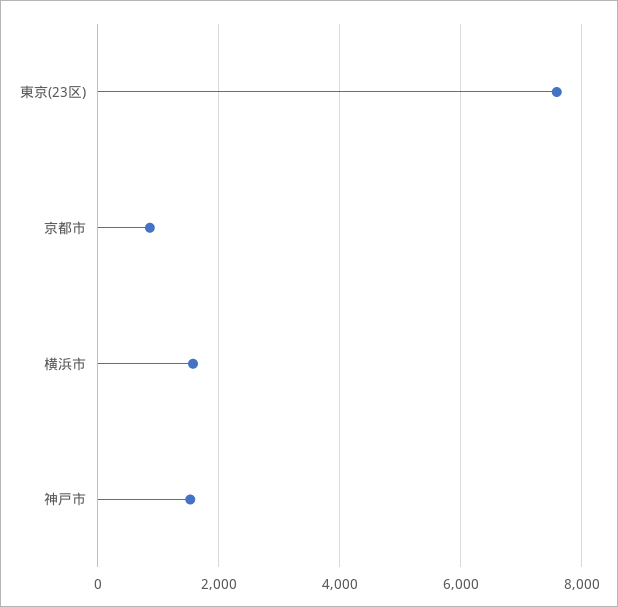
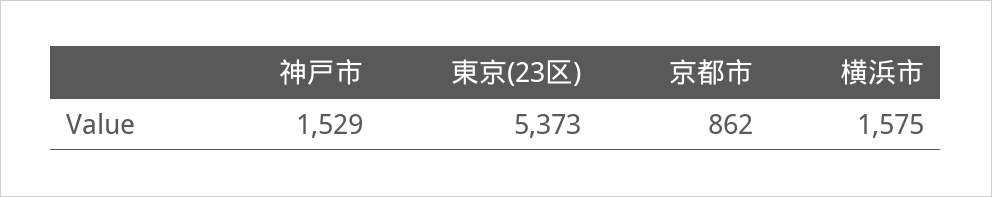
東京(23区): 7600 -> 5373

